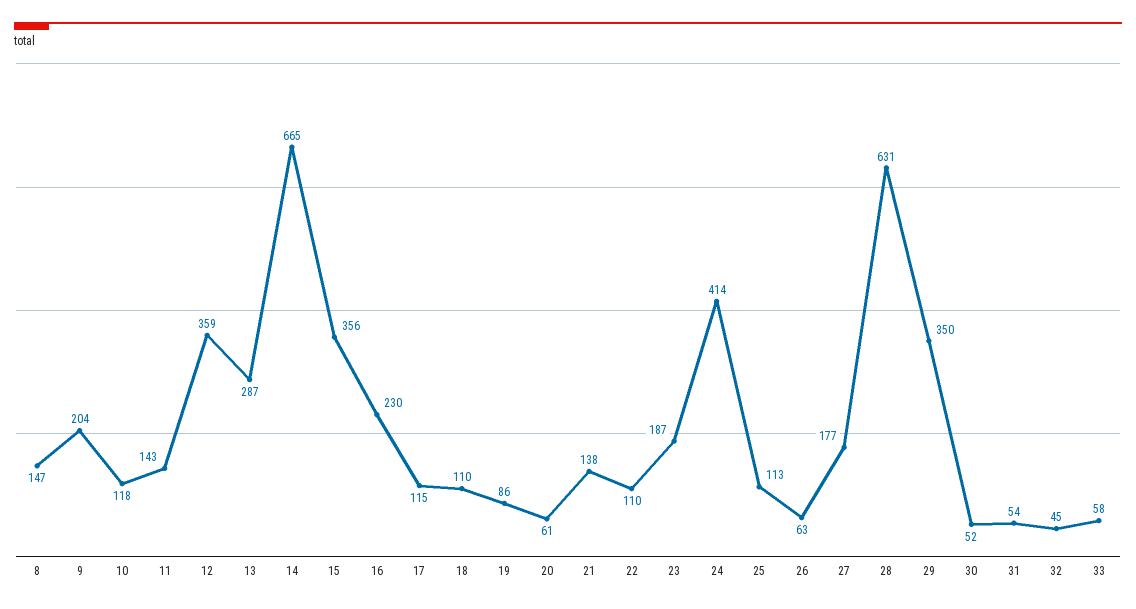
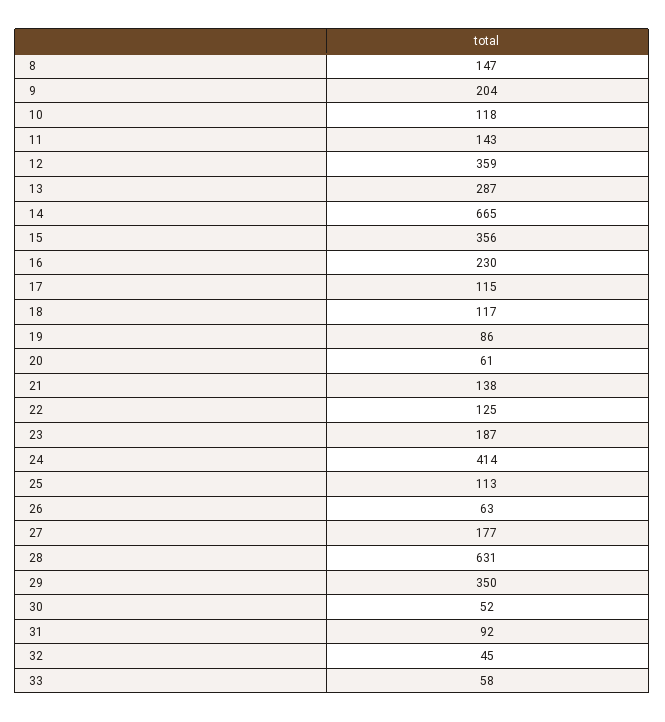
18: 110 -> 117
22: 110 -> 125
31: 54 -> 92

